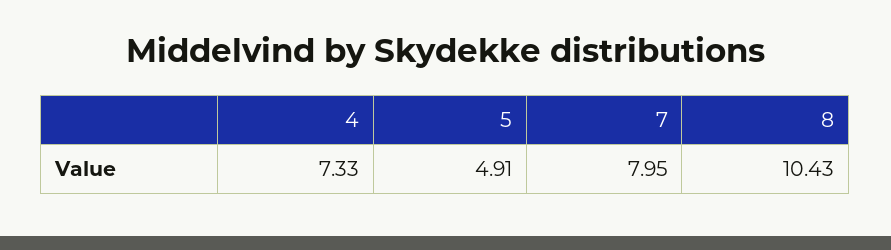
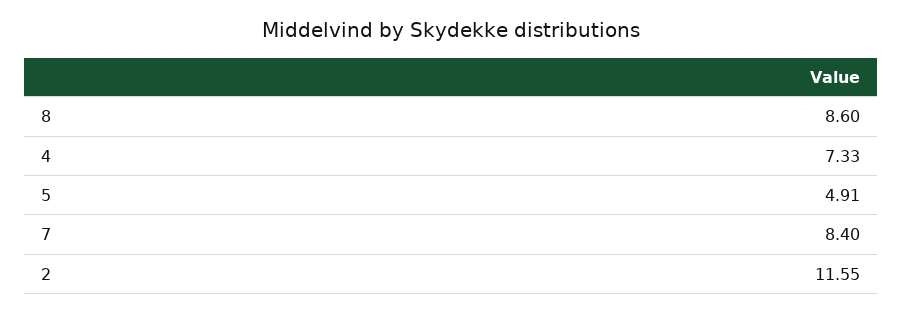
7: 7.95 -> 8.4
8: 10.43 -> 8.6
2: none -> 11.55

